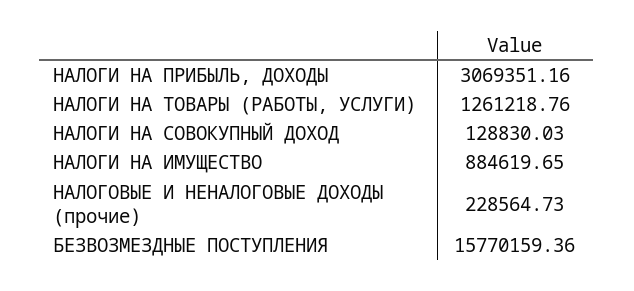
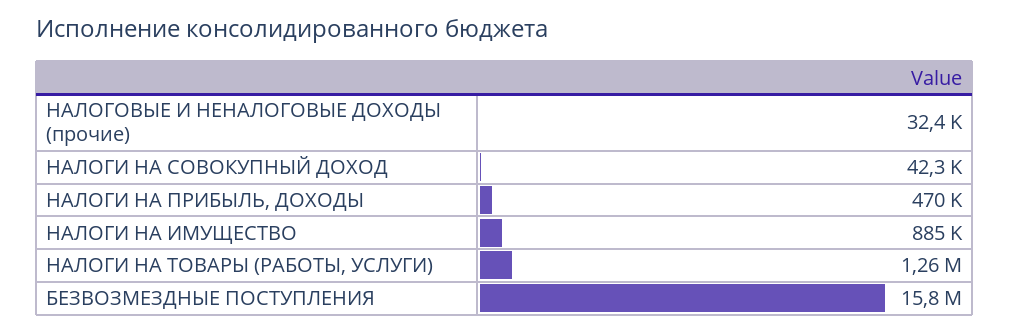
НАЛОГИ НА ПРИБЫЛЬ, ДОХОДЫ: 3069351.16 -> 470000
НАЛОГИ НА СОВОКУПНЫЙ ДОХОД: 128830.03 -> 42300
НАЛОГОВЫЕ И НЕНАЛОГОВЫЕ ДОХОДЫ (прочие): 228564.73 -> 32400

